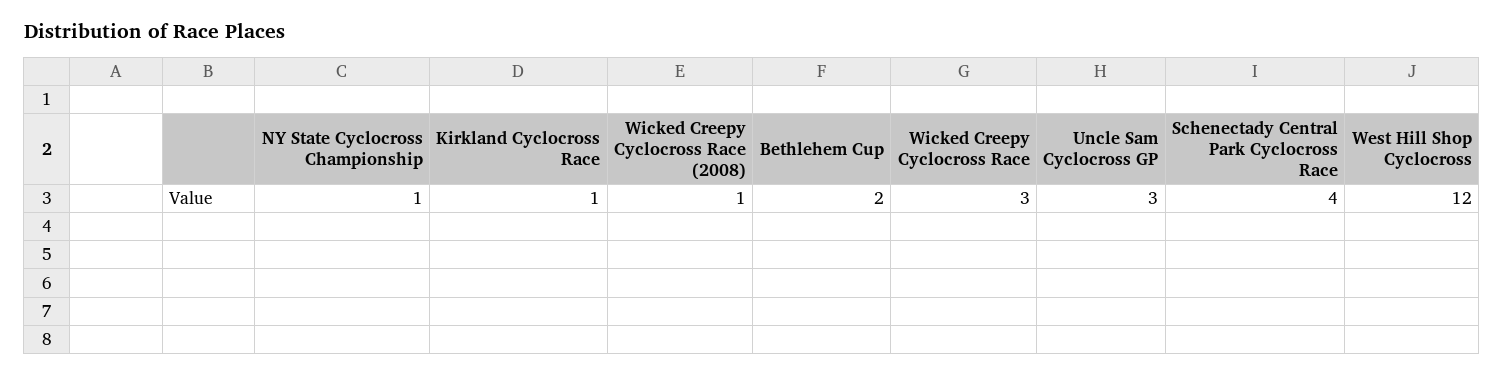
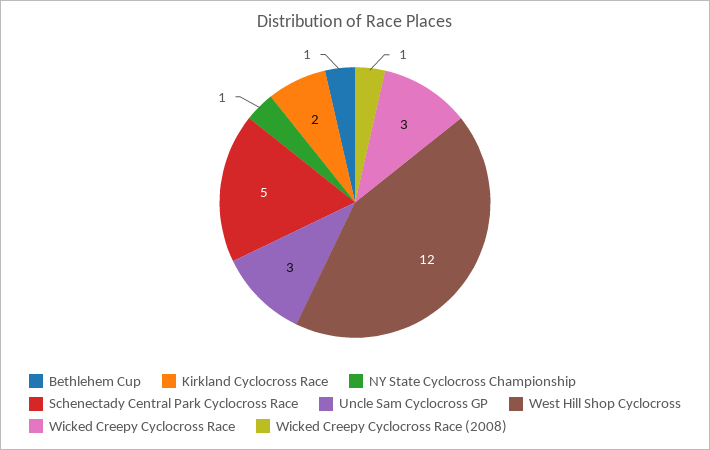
Kirkland Cyclocross Race: 1 -> 2
Bethlehem Cup: 2 -> 1
Schenectady Central Park Cyclocross Race: 4 -> 5

